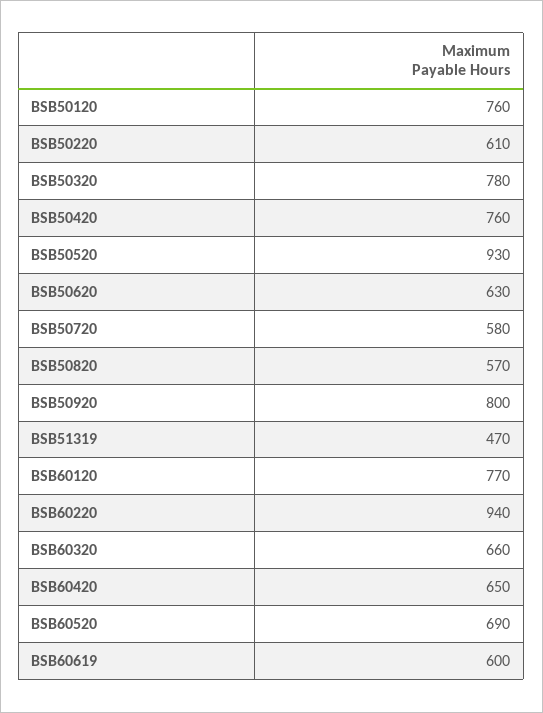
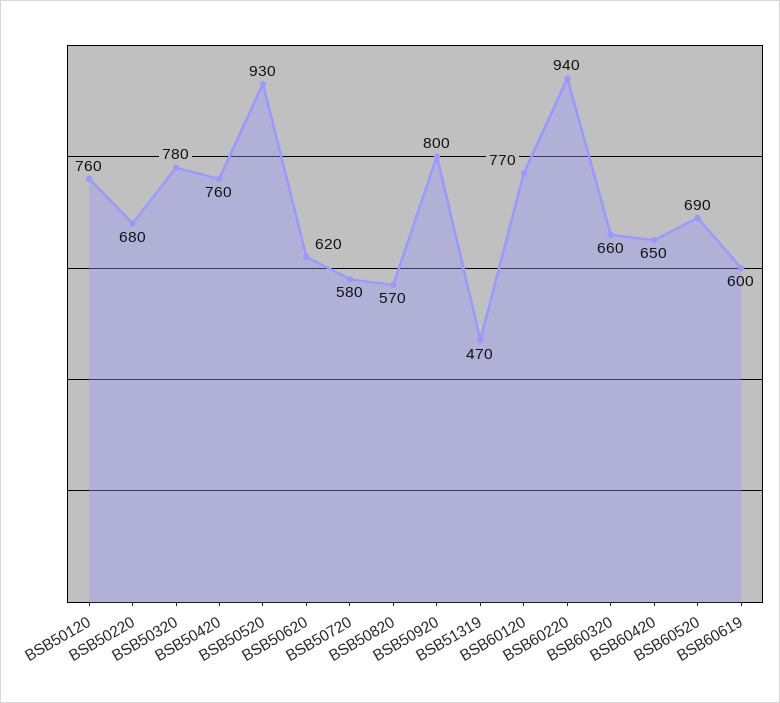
BSB50220: 610 -> 680
BSB50620: 630 -> 620

